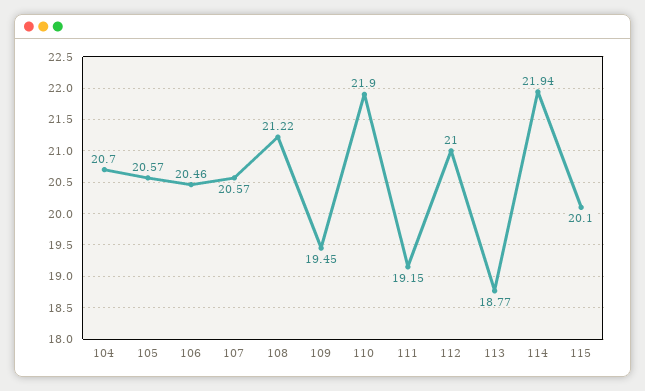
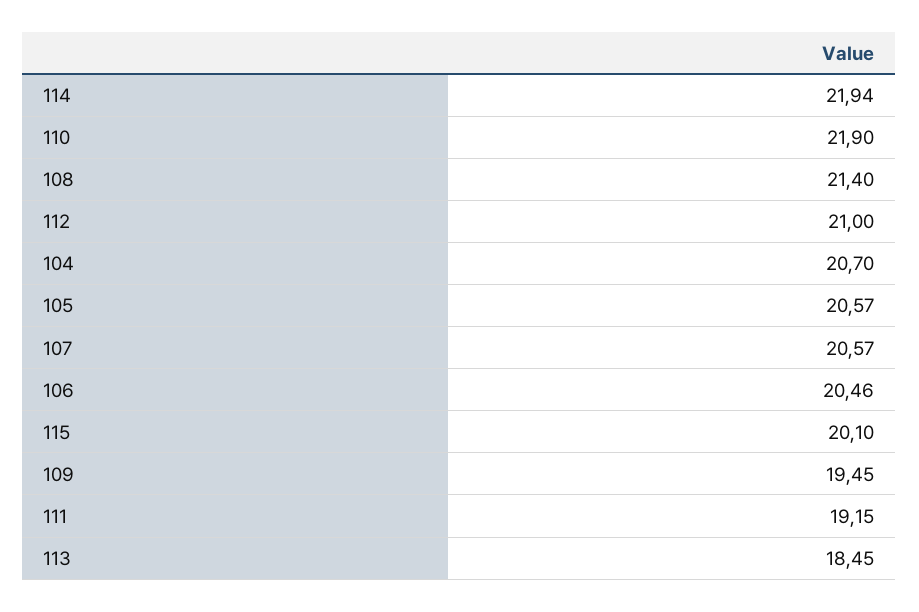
108: 21.22 -> 21.4
113: 18.77 -> 18.45

